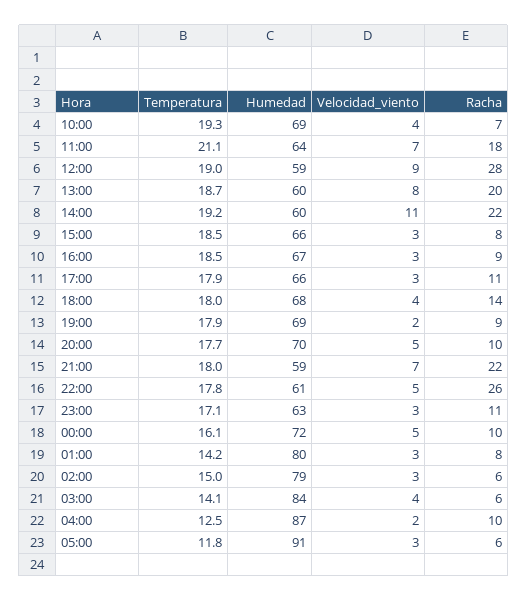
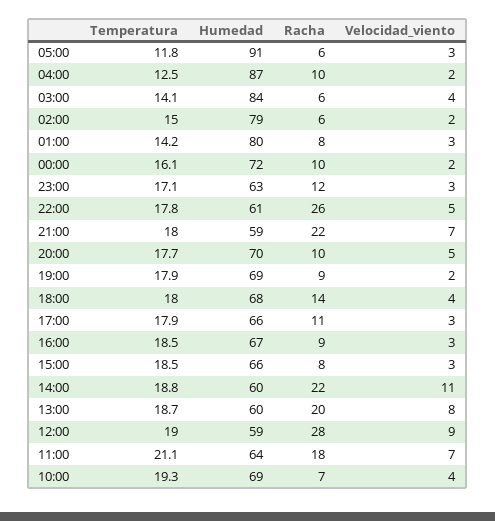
Temperatura, 14:00: 19.2 -> 18.8
Racha, 23:00: 11 -> 12
Velocidad_viento, 00:00: 5 -> 2
Velocidad_viento, 02:00: 3 -> 2

